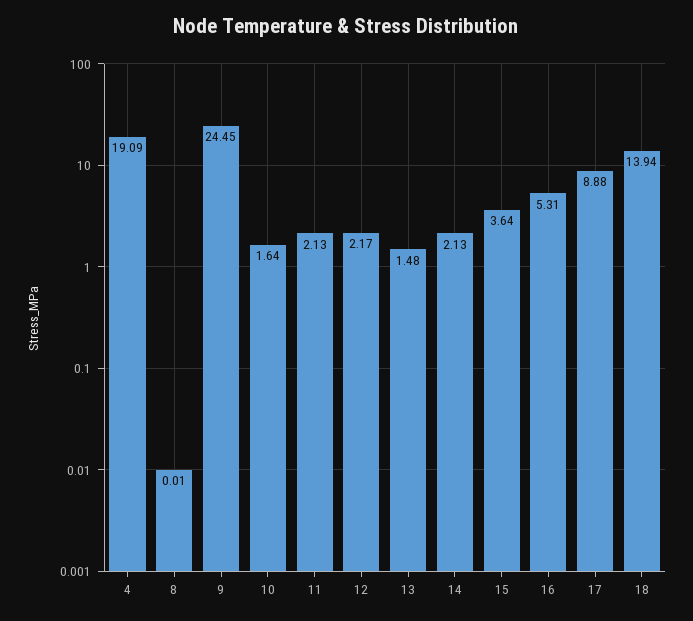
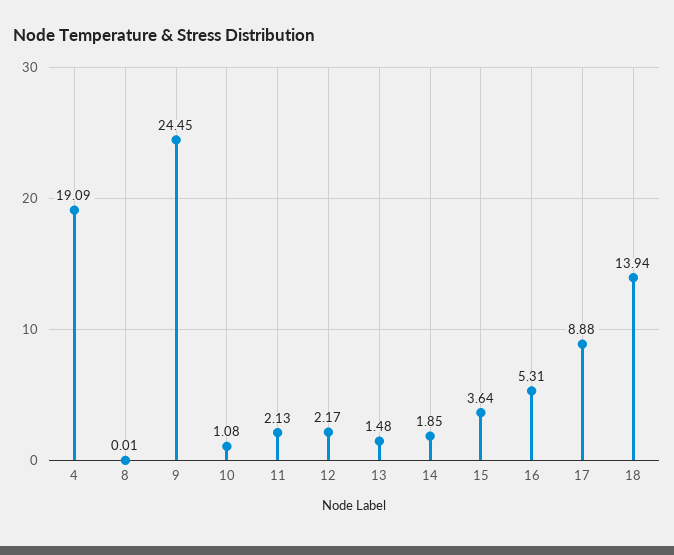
10: 1.64 -> 1.08
14: 2.13 -> 1.85

